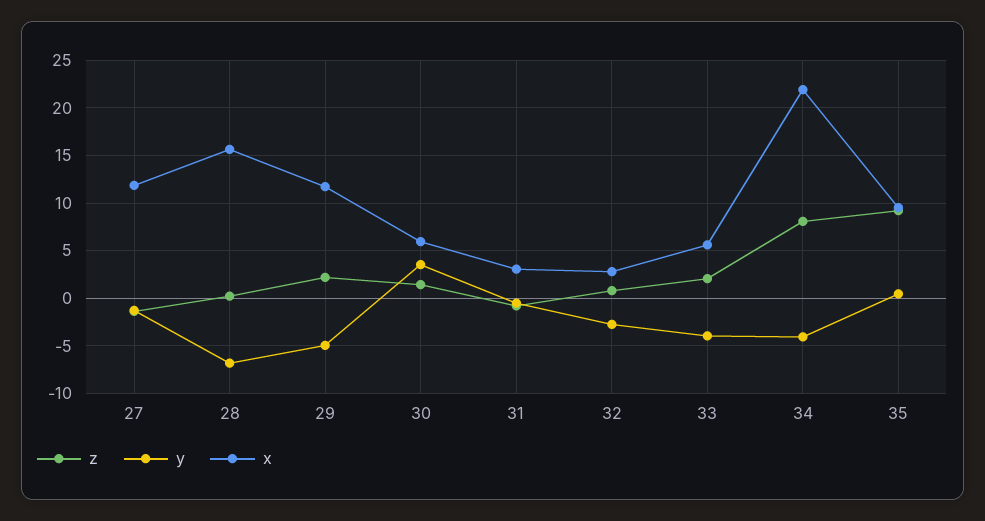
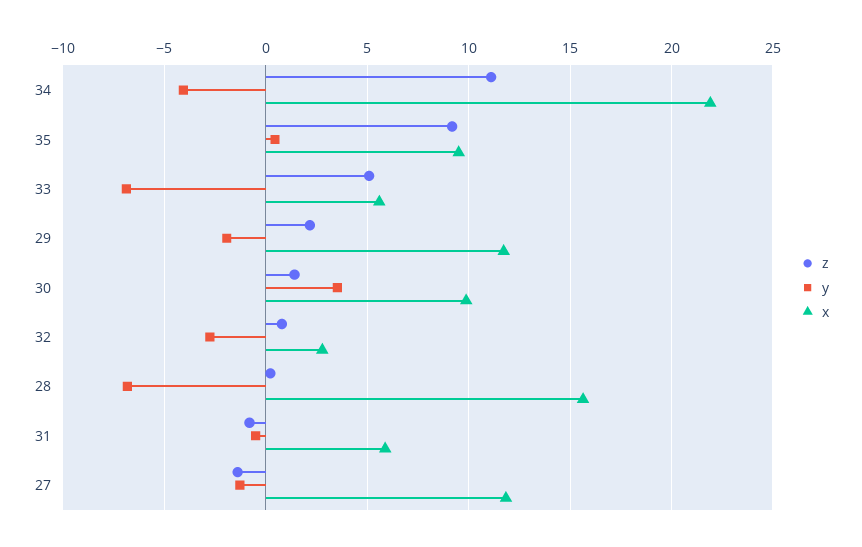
y, 29: -5 -> -2
x, 30: 6 -> 10
x, 31: 3 -> 6
z, 33: 2 -> 5
y, 33: -4 -> -7
z, 34: 8 -> 11

